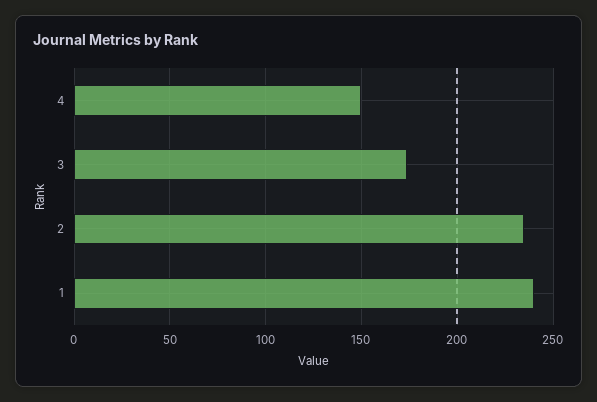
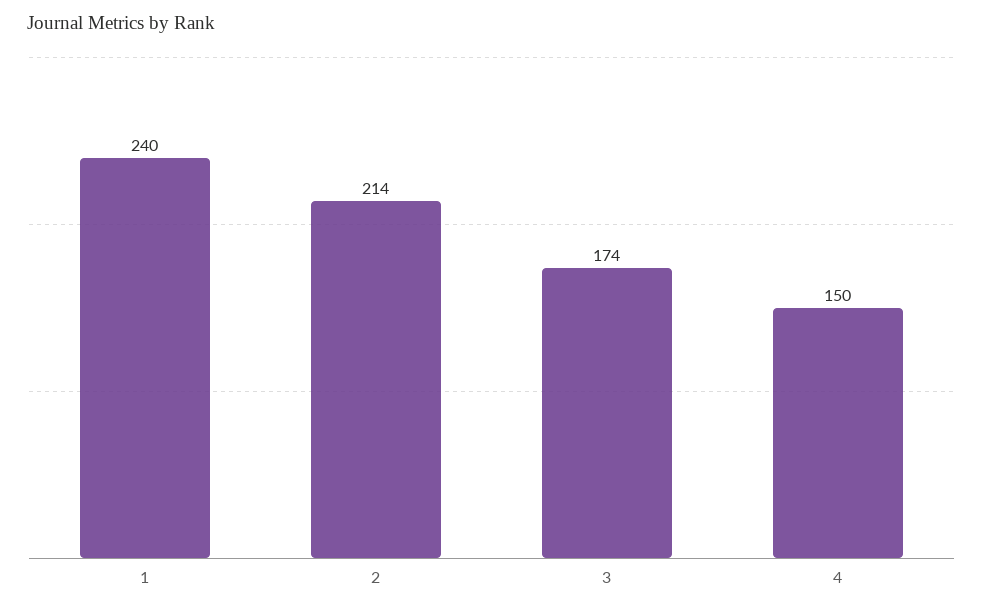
2: 235 -> 214

